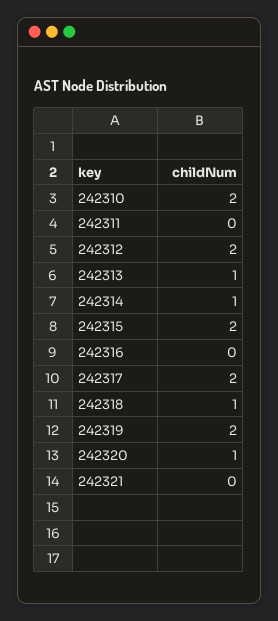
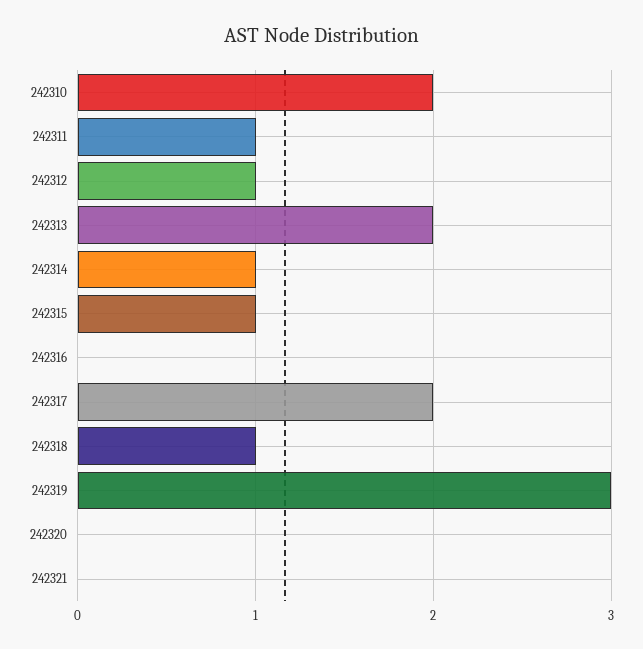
242311: 0 -> 1
242312: 2 -> 1
242313: 1 -> 2
242315: 2 -> 1
242319: 2 -> 3
242320: 1 -> 0

